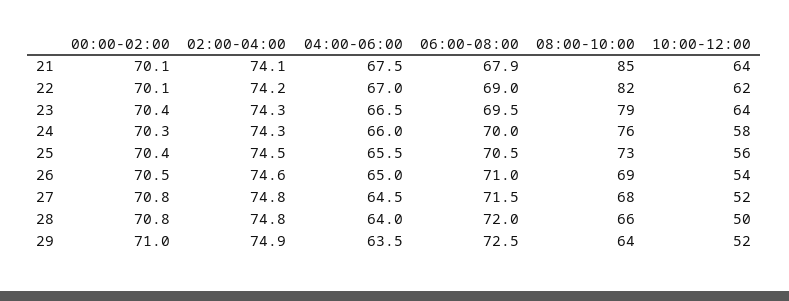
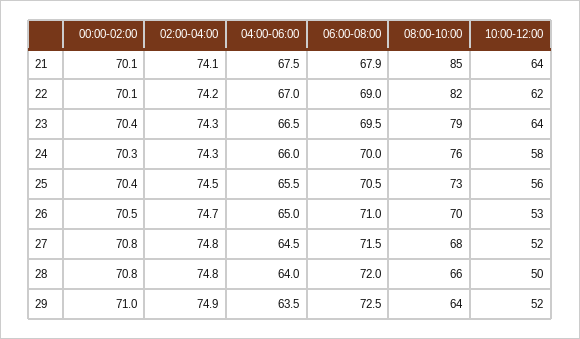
02:00-04:00, 26: 74.6 -> 74.7
08:00-10:00, 26: 69 -> 70
10:00-12:00, 26: 54 -> 53

